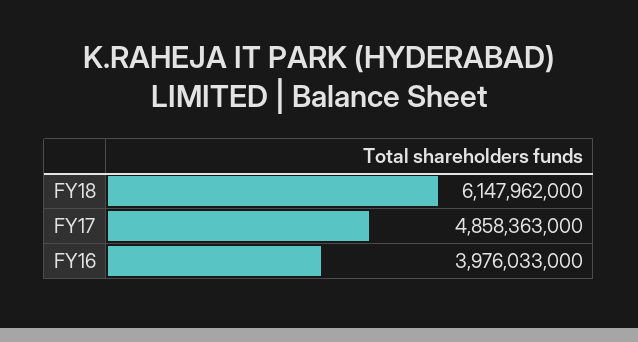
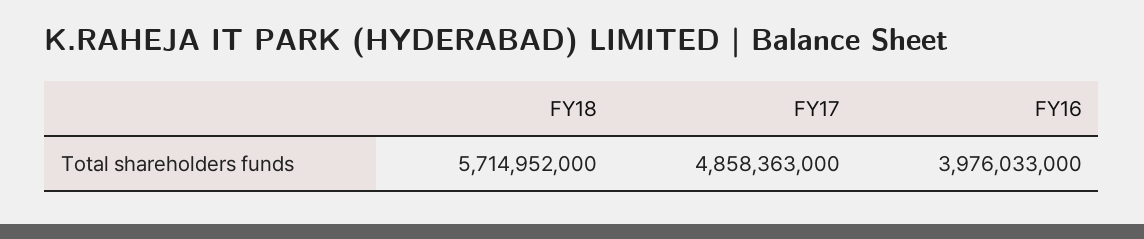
FY18: 6147962000 -> 5714952000

